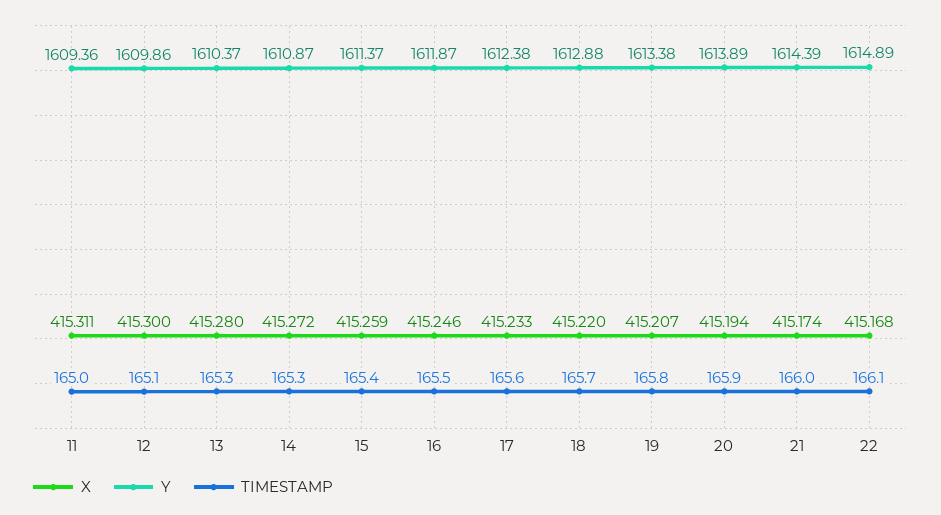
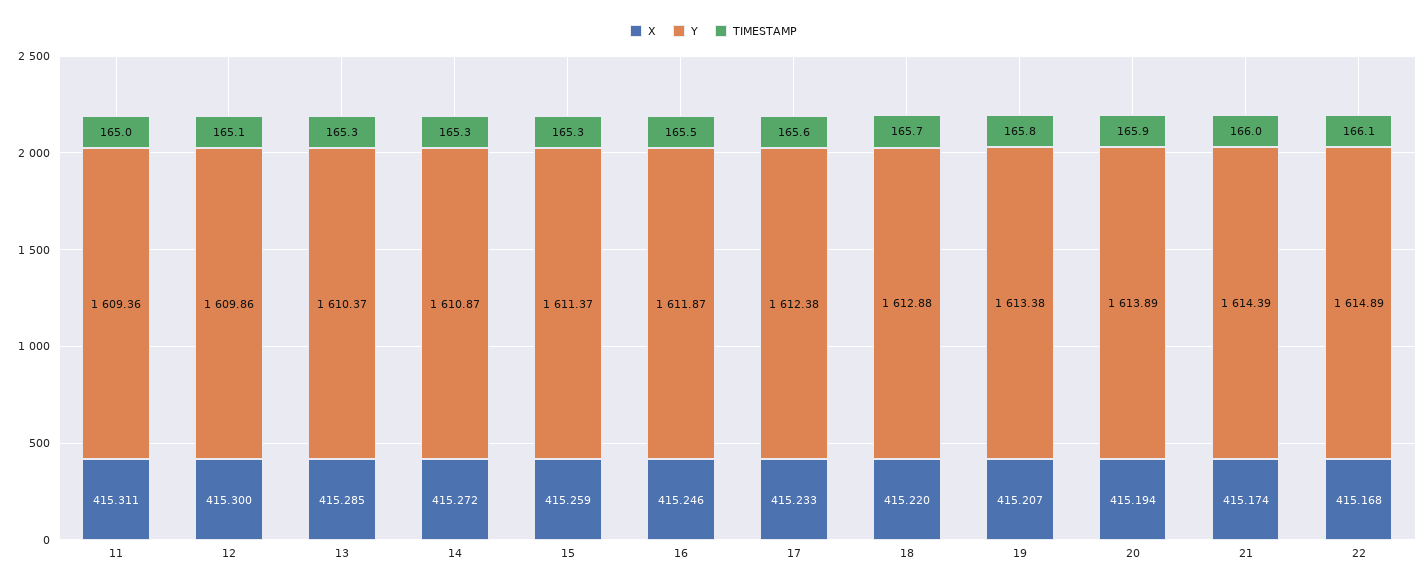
X, 13: 415.28 -> 415.285
TIMESTAMP, 15: 165.4 -> 165.3

